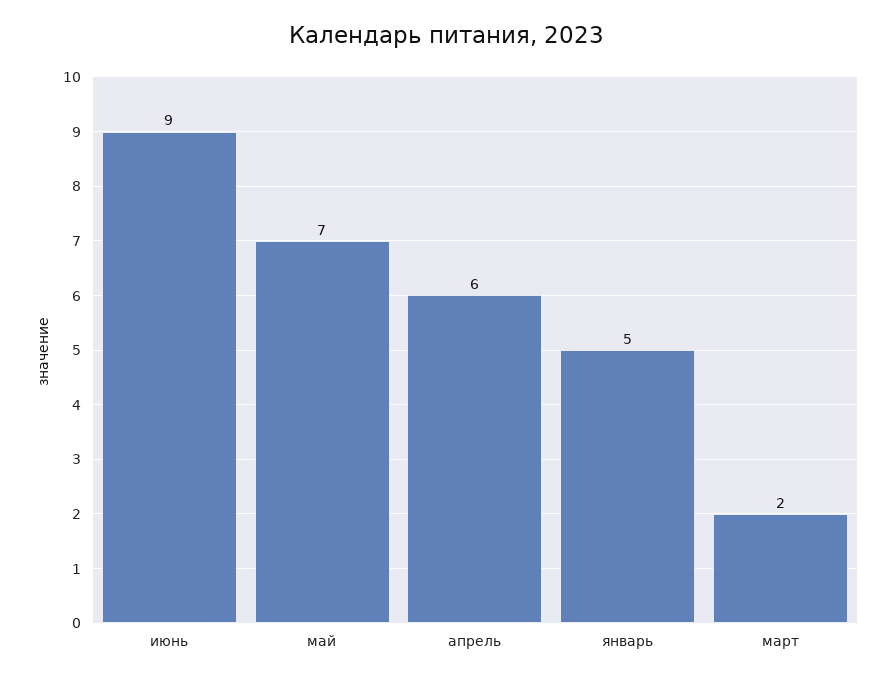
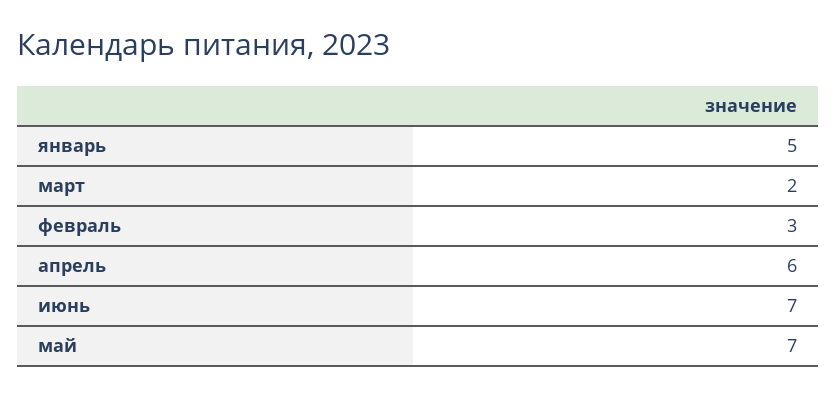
июнь: 9 -> 7
февраль: none -> 3

